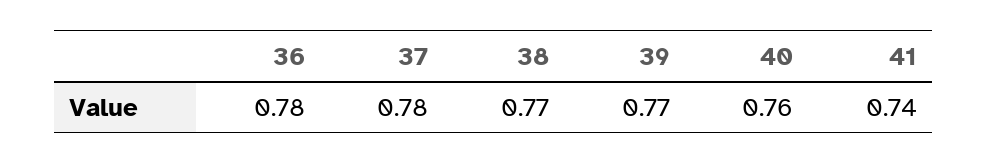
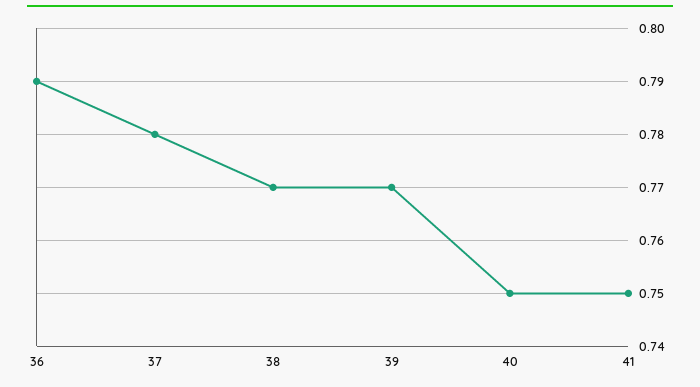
36: 0.78 -> 0.79
40: 0.76 -> 0.75
41: 0.74 -> 0.75

